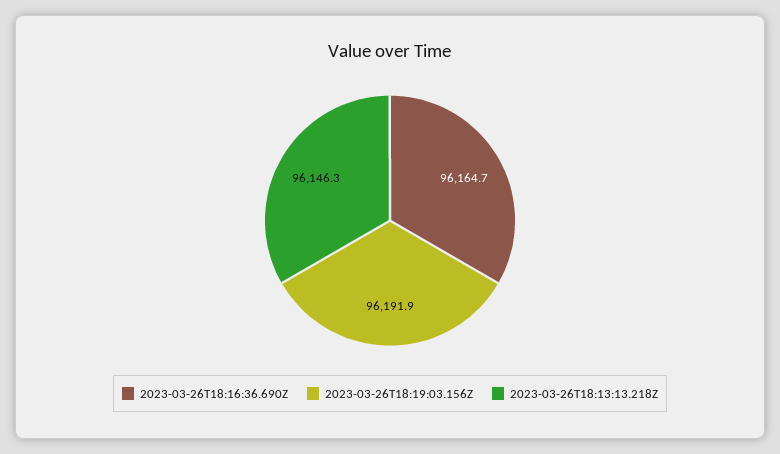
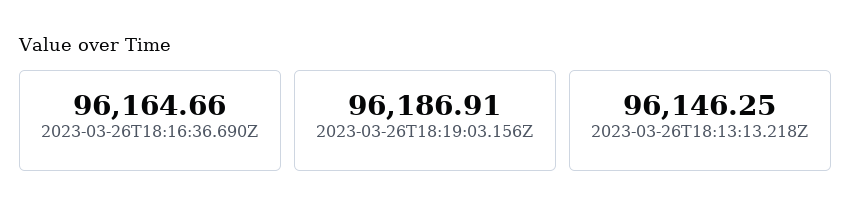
2023-03-26T18:19:03.156Z: 96191.9 -> 96186.91

